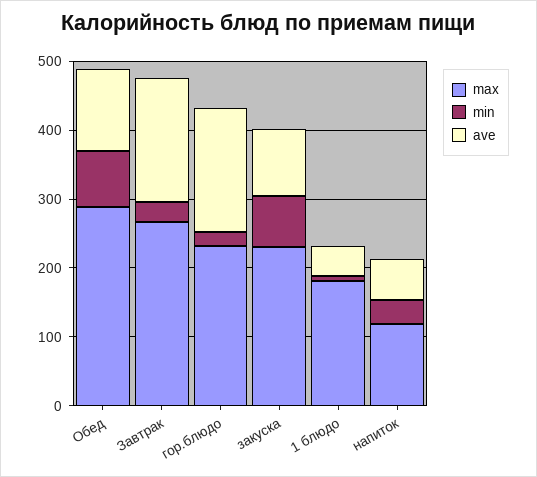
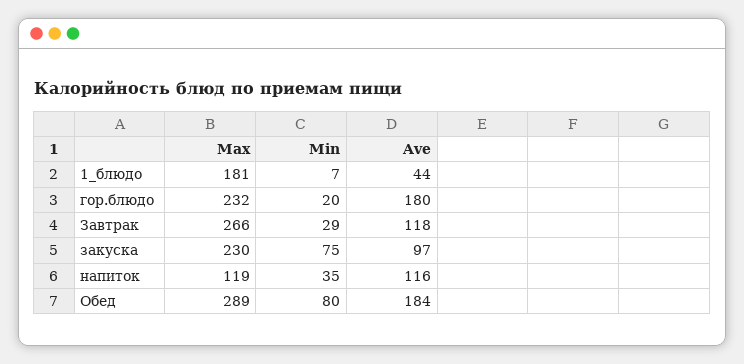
ave, Обед: 120 -> 184
ave, Завтрак: 180 -> 118
ave, напиток: 60 -> 116

